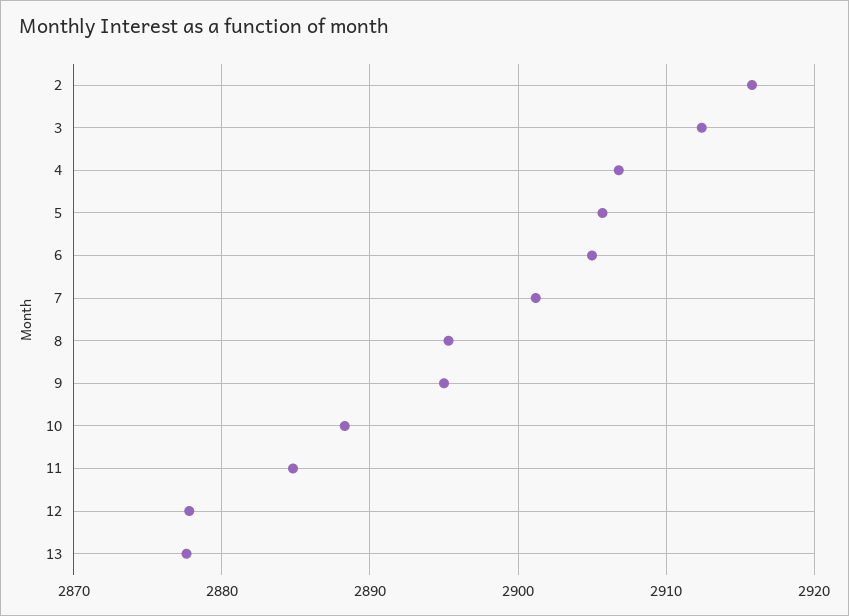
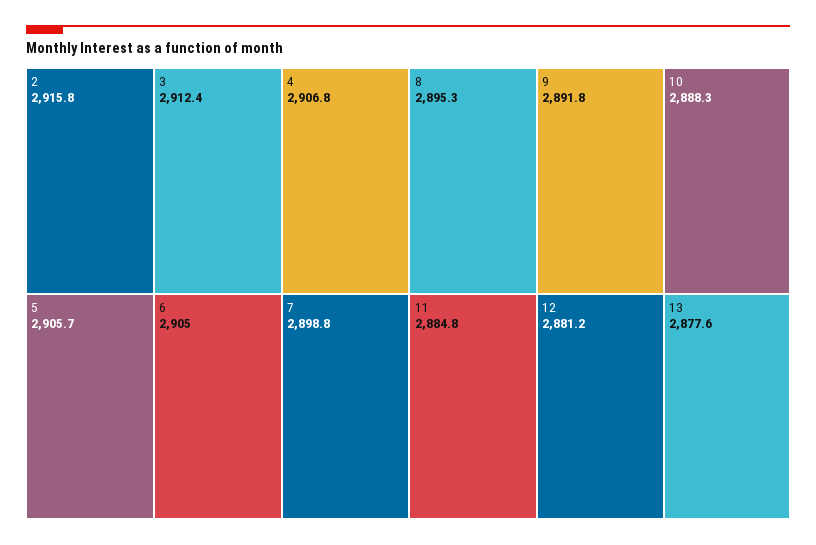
7: 2901 -> 2898.8
9: 2895 -> 2891.8
12: 2878 -> 2881.2

